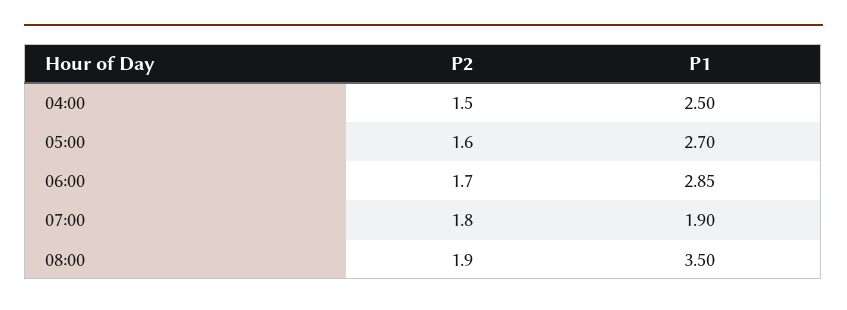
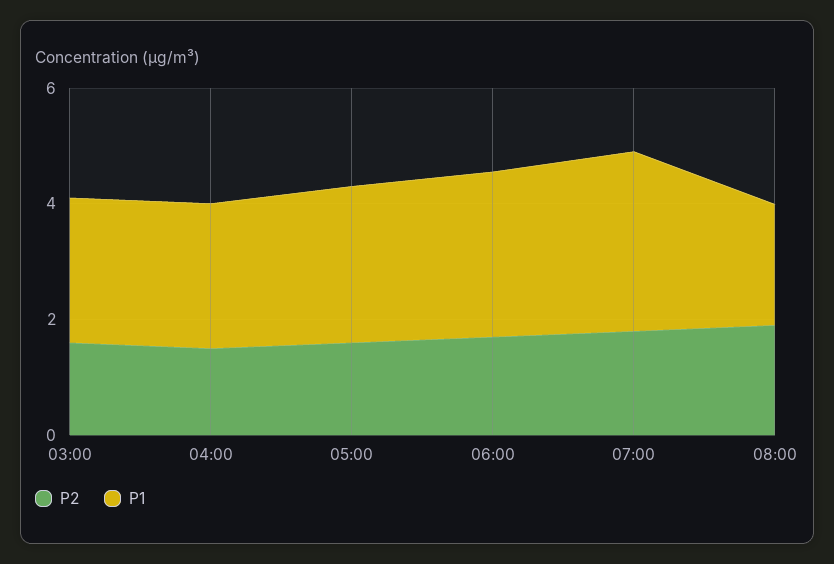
P1, 07:00: 1.9 -> 3
P1, 08:00: 3.5 -> 2
P2, 03:00: none -> 1.5
P1, 03:00: none -> 2.5

